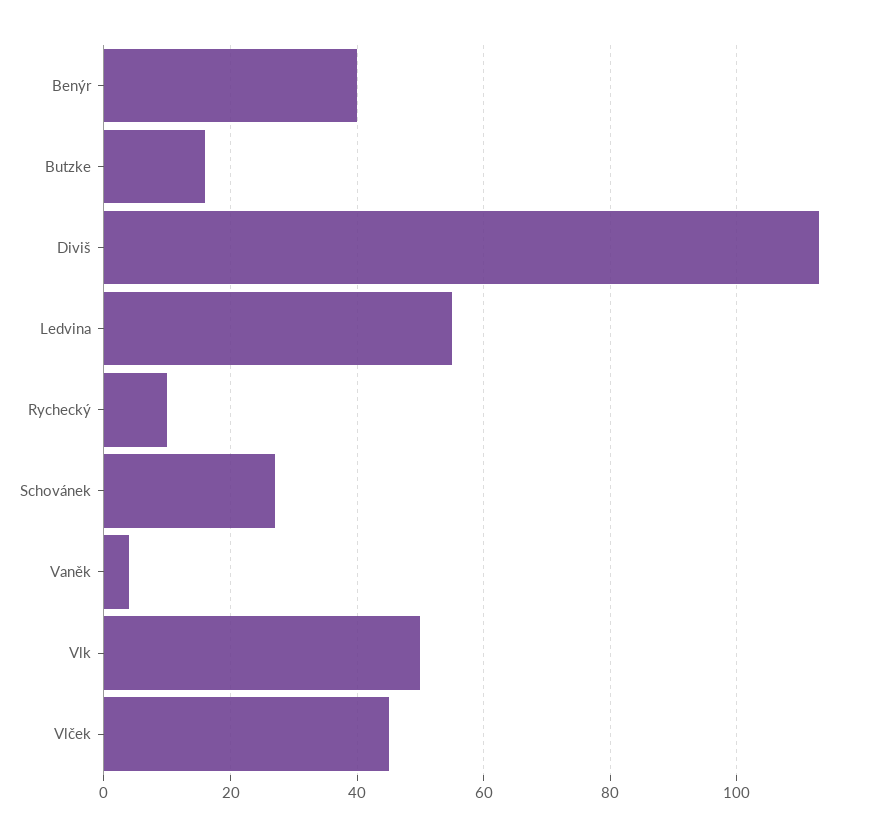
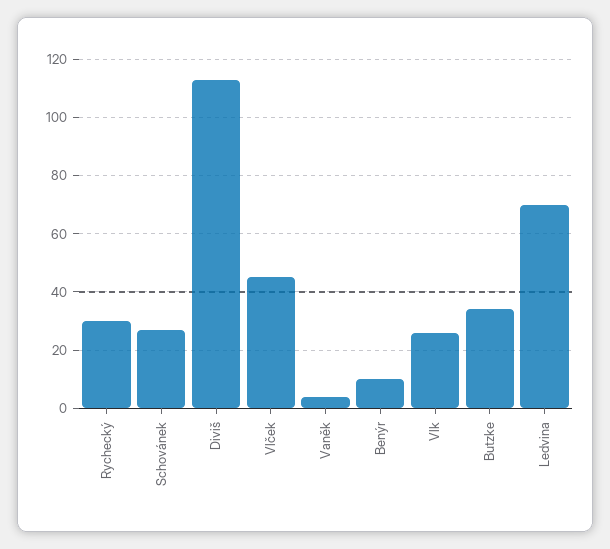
Benýr: 40 -> 10
Butzke: 15 -> 35
Ledvina: 55 -> 70
Rychecký: 10 -> 30
Vlk: 50 -> 25

